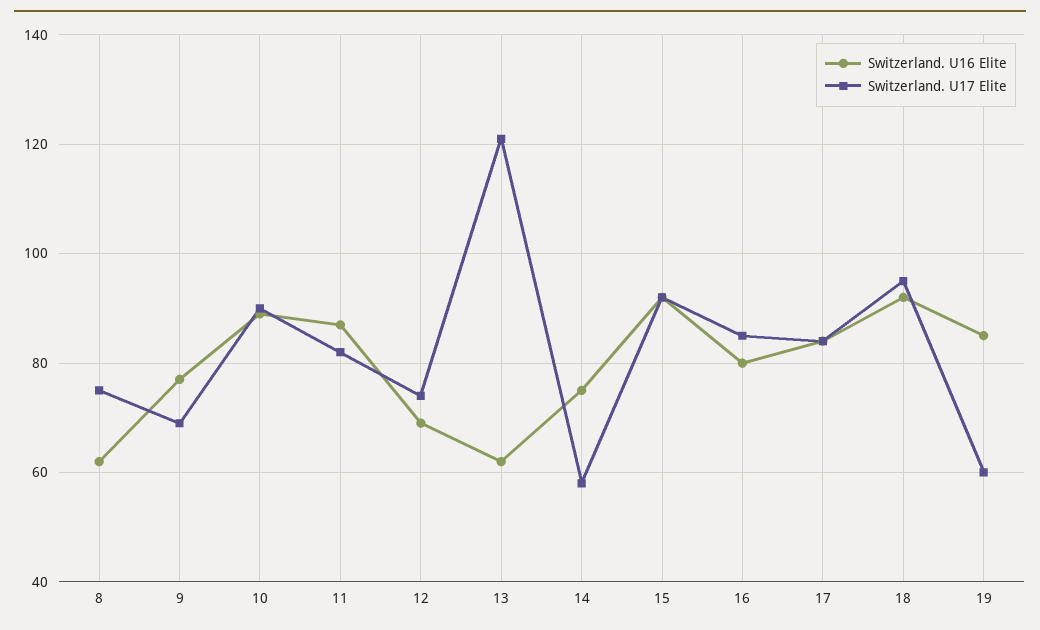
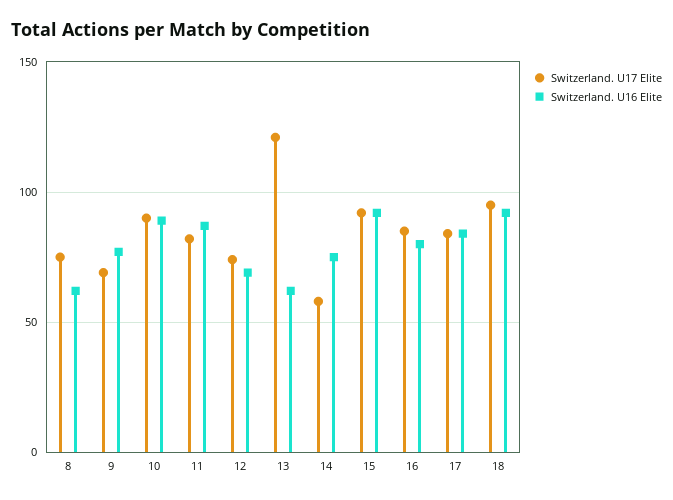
Switzerland. U16 Elite, 19: 85 -> none
Switzerland. U17 Elite, 19: 60 -> none

